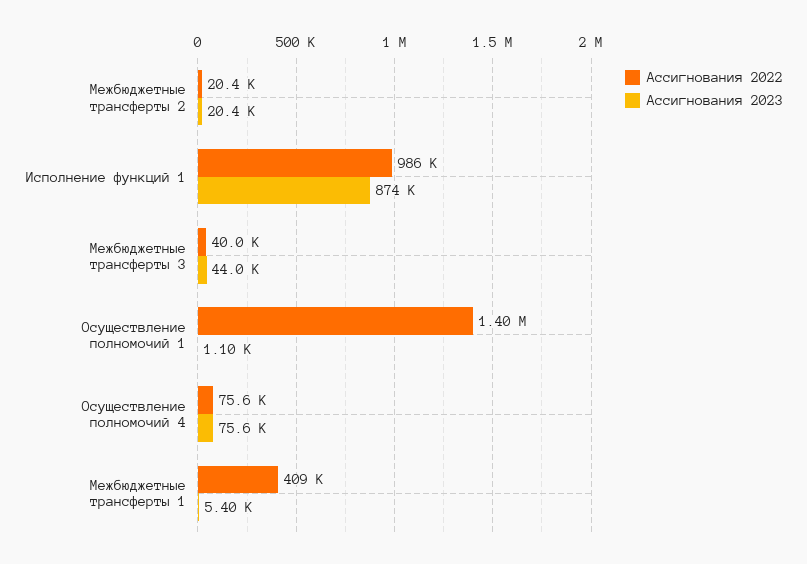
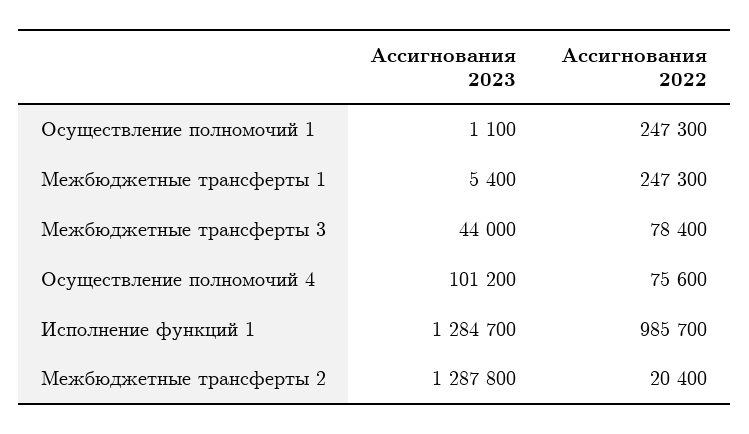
Ассигнования 2023, Межбюджетные трансферты 2: 20400 -> 1287800
Ассигнования 2023, Исполнение функций 1: 874000 -> 1284700
Ассигнования 2022, Межбюджетные трансферты 3: 40000 -> 78400
Ассигнования 2022, Осуществление полномочий 1: 1400000 -> 247300
Ассигнования 2023, Осуществление полномочий 4: 75600 -> 101200
Ассигнования 2022, Межбюджетные трансферты 1: 409000 -> 247300

